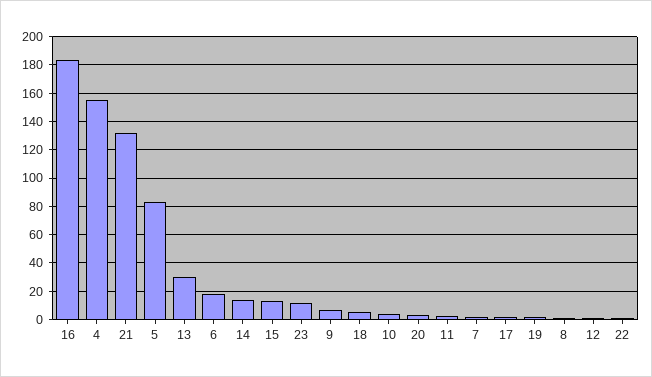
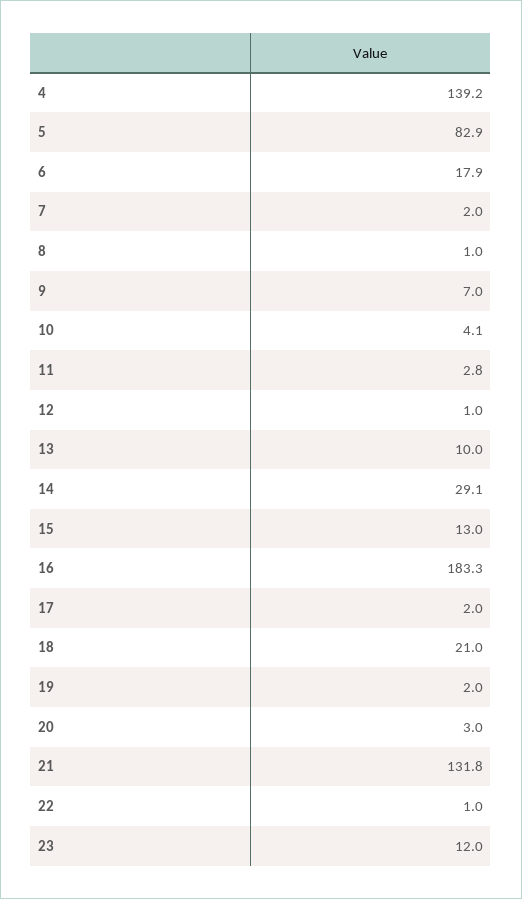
4: 155 -> 139.2
13: 30 -> 10
14: 15 -> 29.1
18: 5 -> 21

